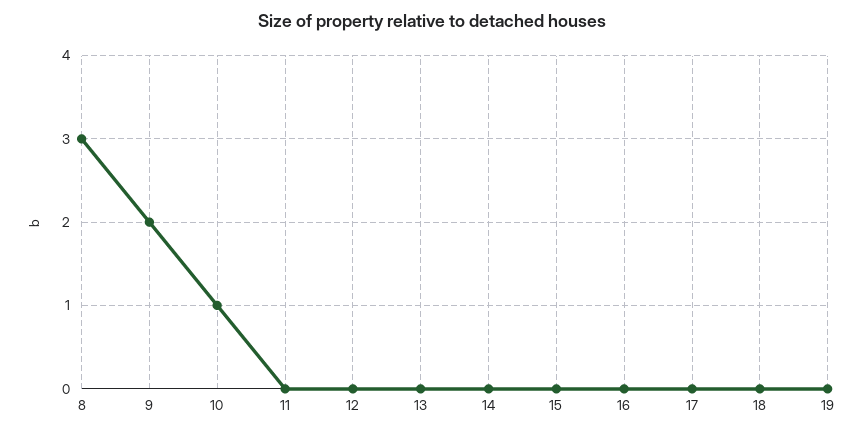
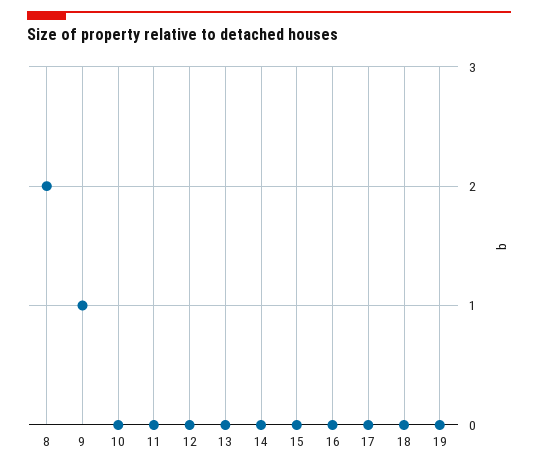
8: 3 -> 2
9: 2 -> 1
10: 1 -> 0

